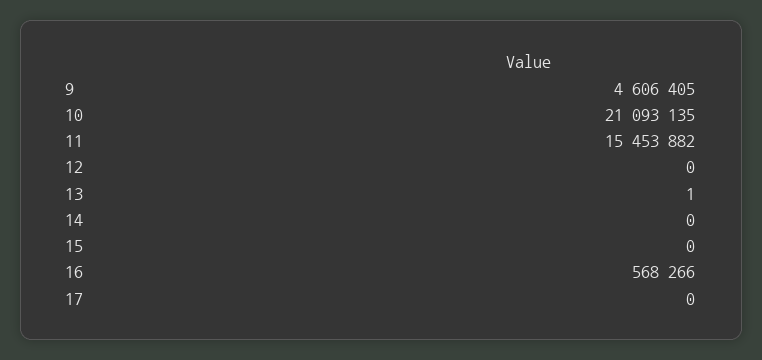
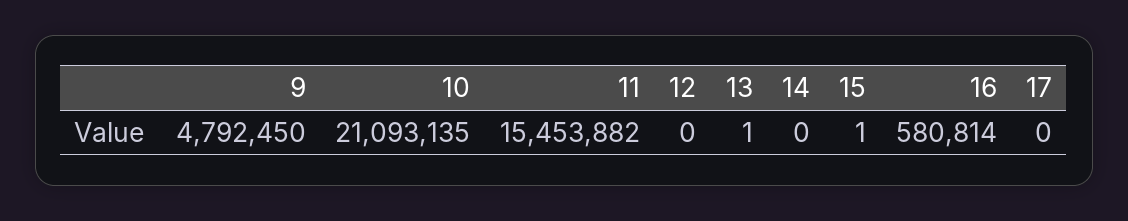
9: 4606405 -> 4792450
15: 0 -> 1
16: 568266 -> 580814

